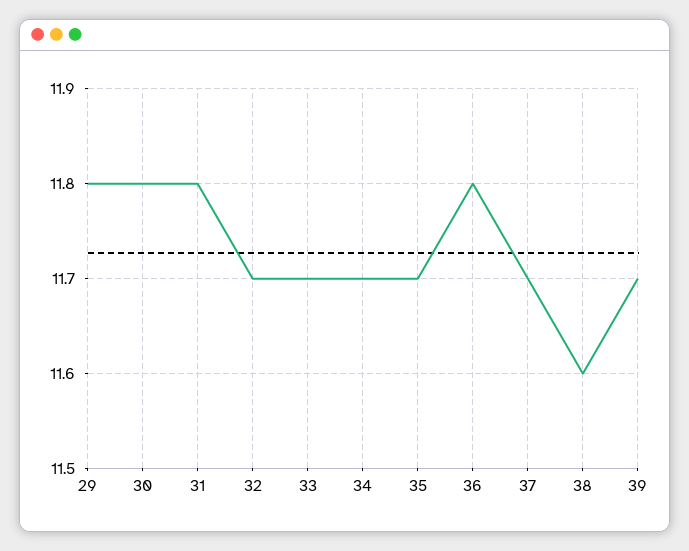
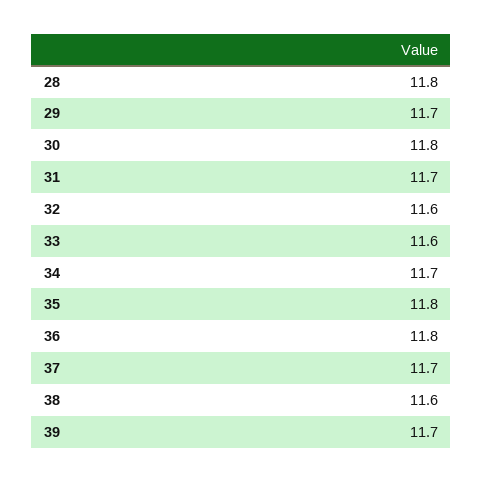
29: 11.8 -> 11.7
31: 11.8 -> 11.7
32: 11.7 -> 11.6
33: 11.7 -> 11.6
35: 11.7 -> 11.8
28: none -> 11.8

